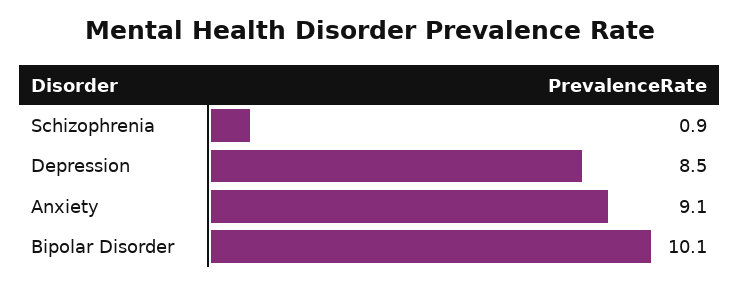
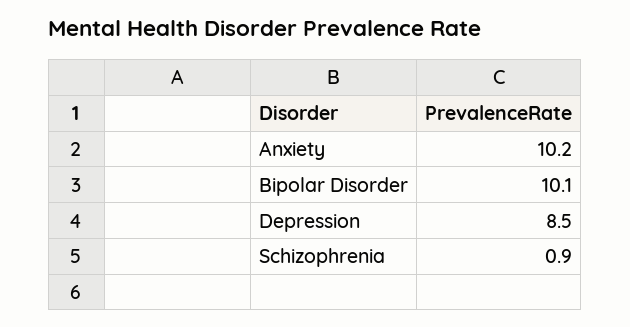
Anxiety: 9.1 -> 10.2

